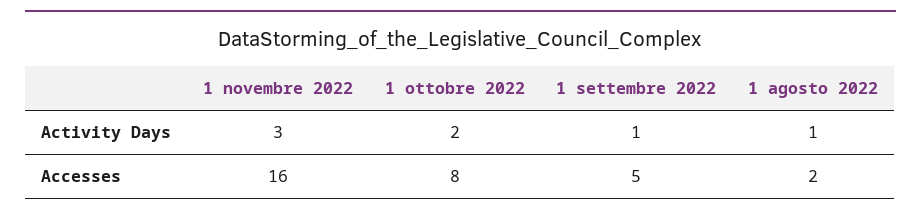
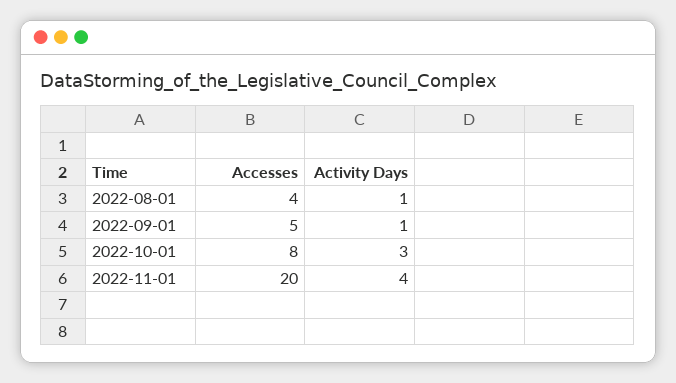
1 novembre 2022, Activity Days: 3 -> 4
1 ottobre 2022, Activity Days: 2 -> 3
1 novembre 2022, Accesses: 16 -> 20
1 agosto 2022, Accesses: 2 -> 4

